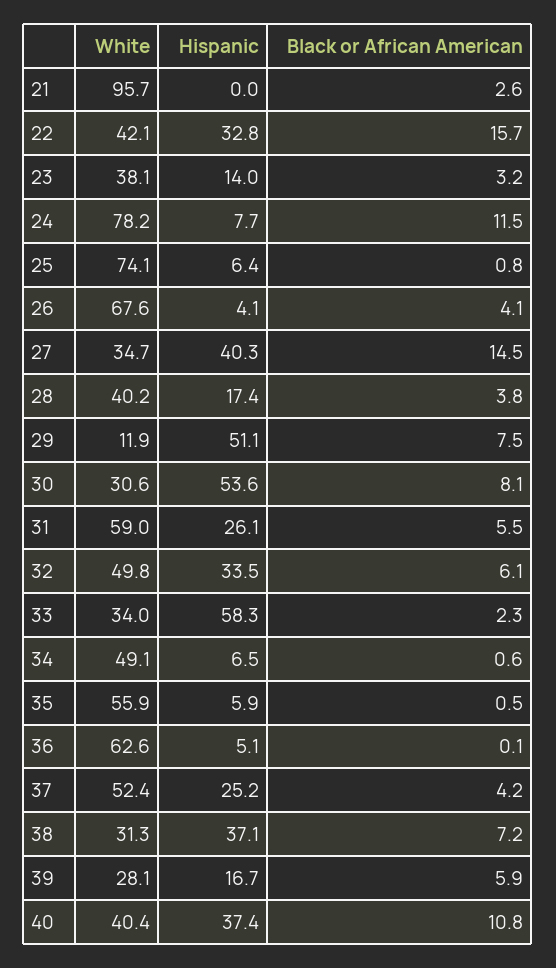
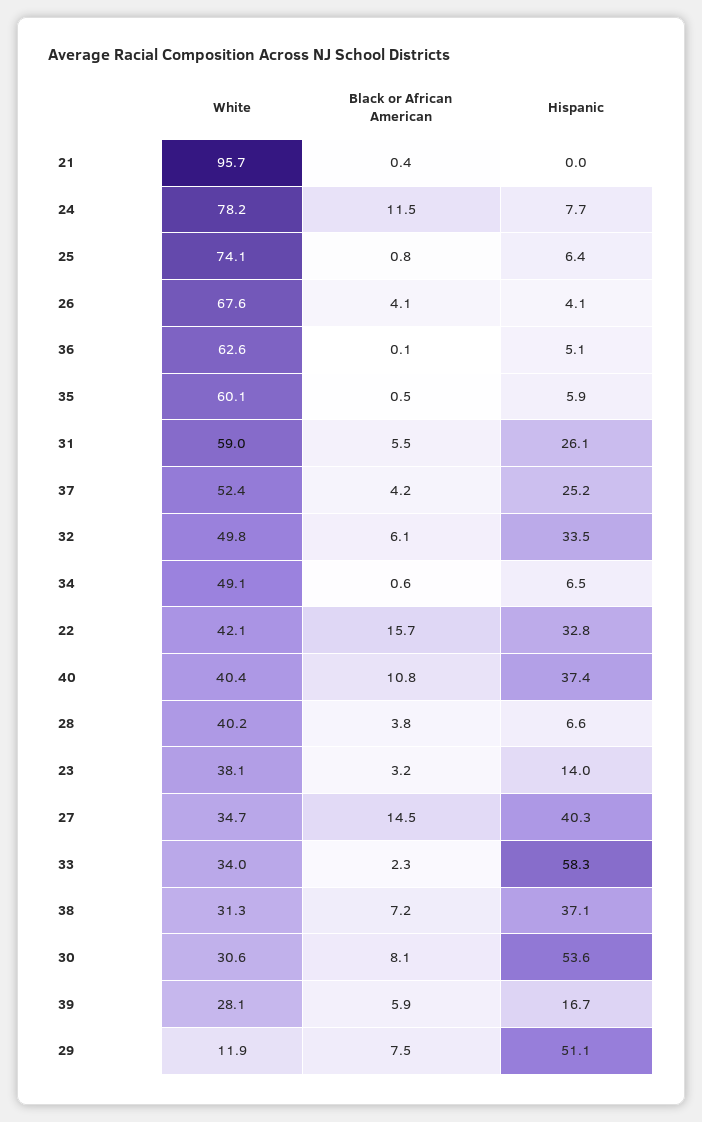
Black or African American, 21: 2.6 -> 0.4
Hispanic, 28: 17.4 -> 6.6
White, 35: 55.9 -> 60.1

